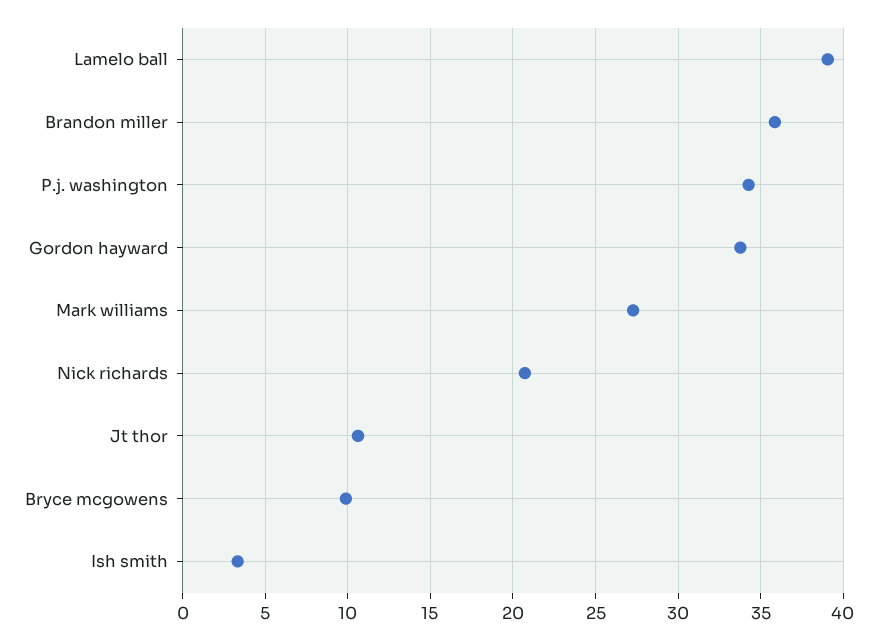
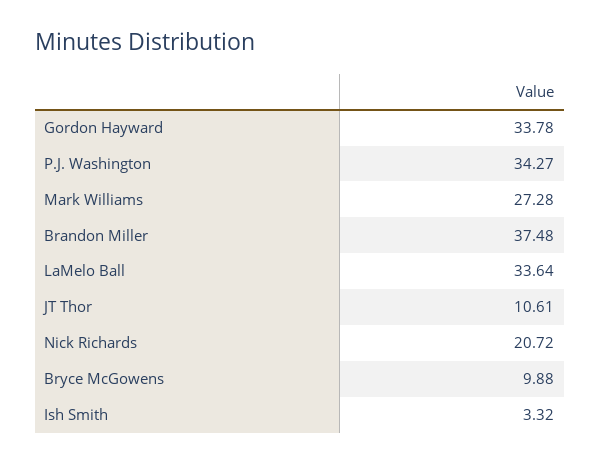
Lamelo ball: 39 -> 33.64
Brandon miller: 36 -> 37.48

